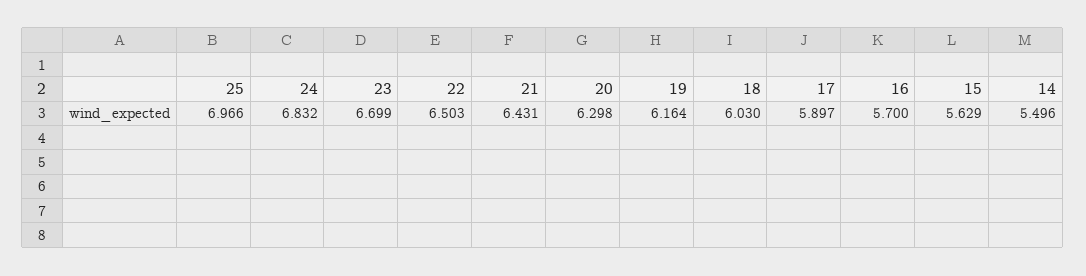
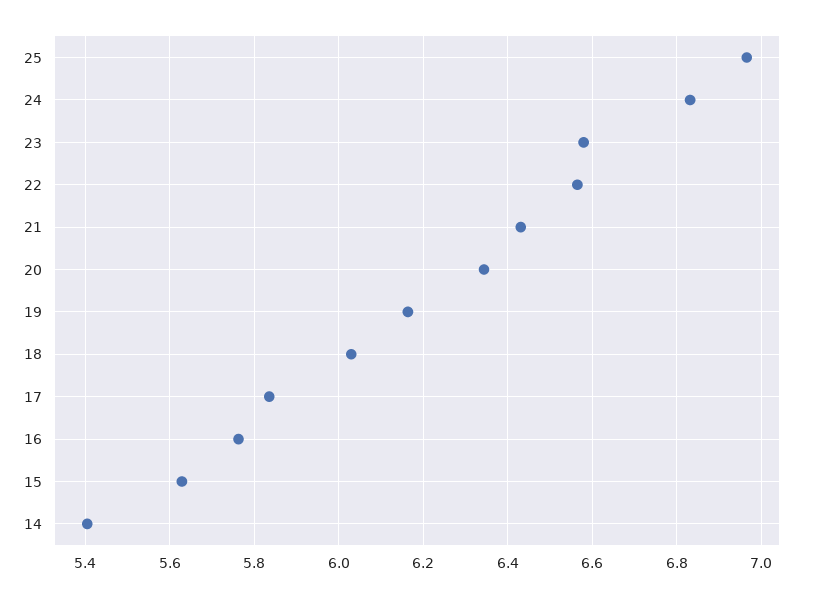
23: 6.699 -> 6.58
22: 6.503 -> 6.56
20: 6.298 -> 6.34
17: 5.897 -> 5.84
16: 5.7 -> 5.76
14: 5.496 -> 5.4

